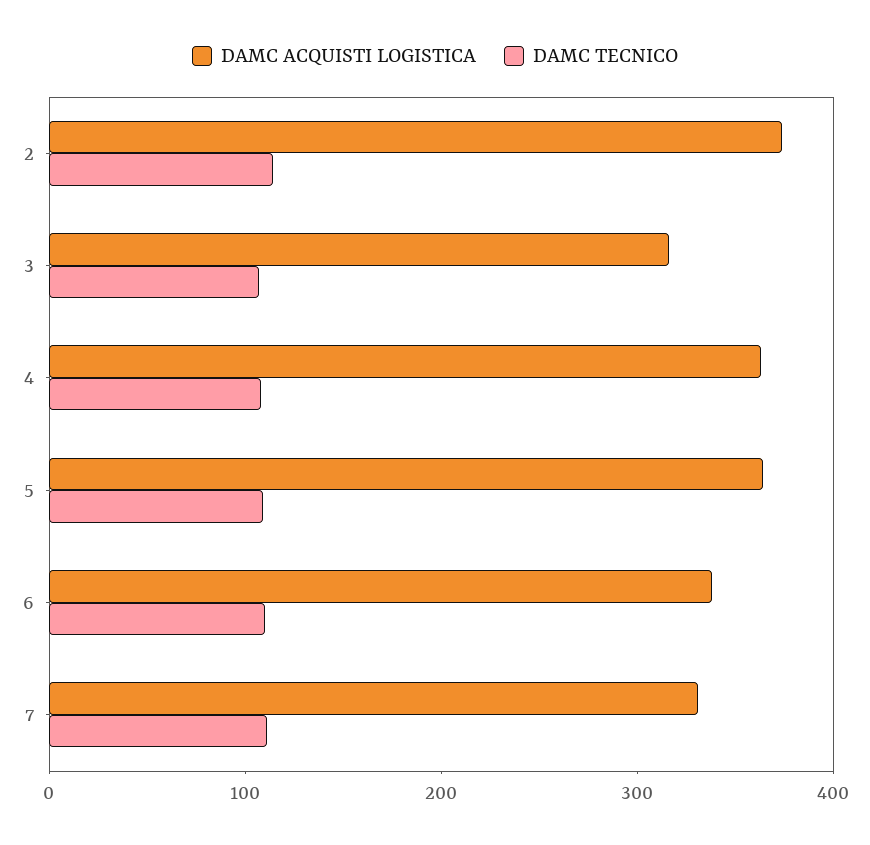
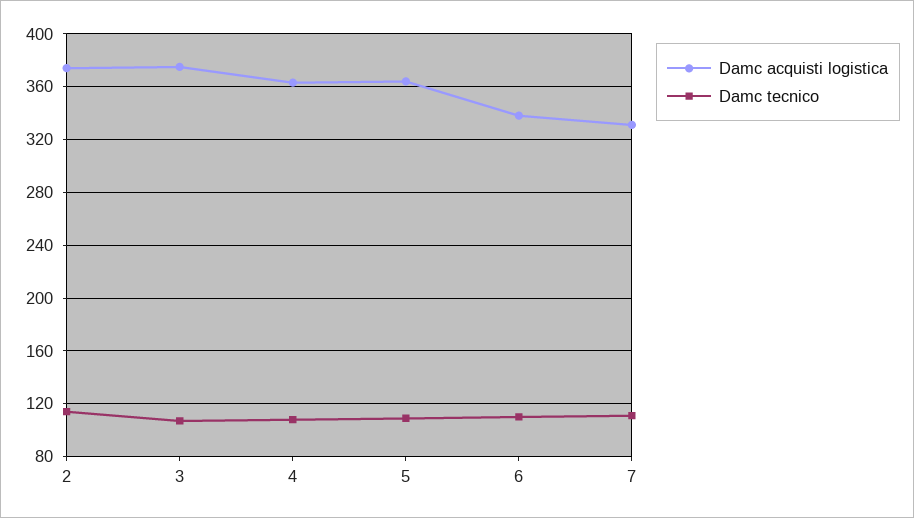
DAMC ACQUISTI LOGISTICA, 3: 320 -> 375

